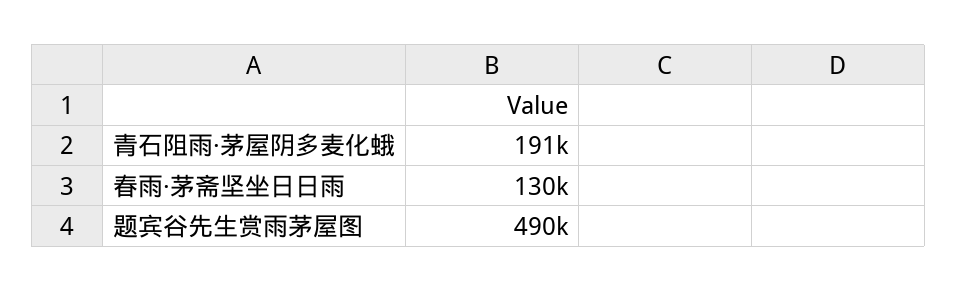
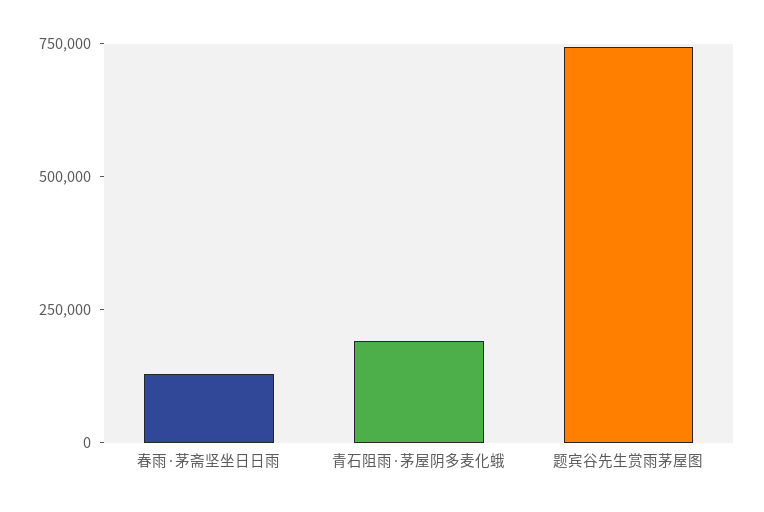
题宾谷先生赏雨茅屋图: 490000 -> 750000

